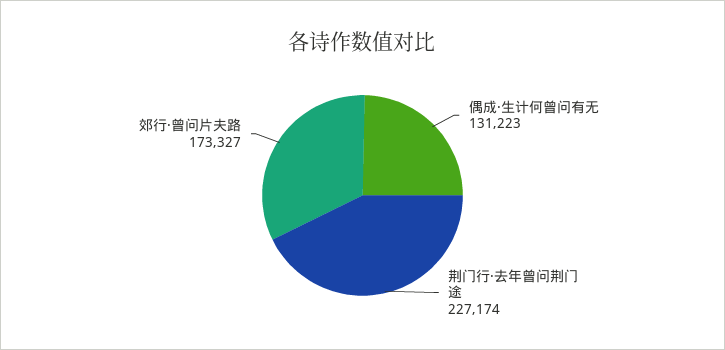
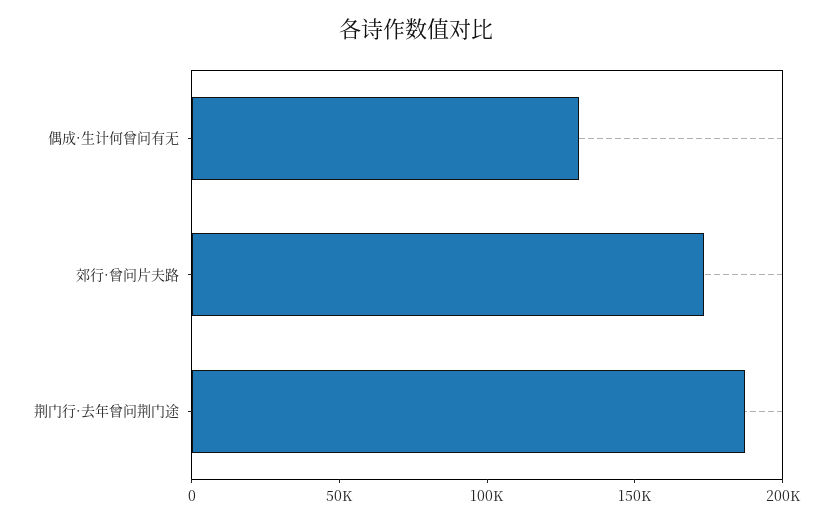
荆门行·去年曾问荆门途: 227174 -> 190000

